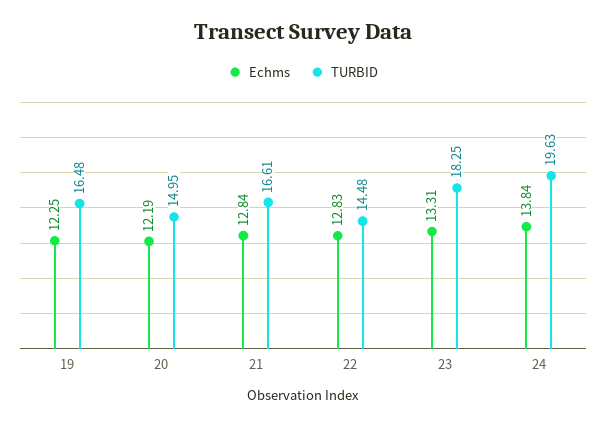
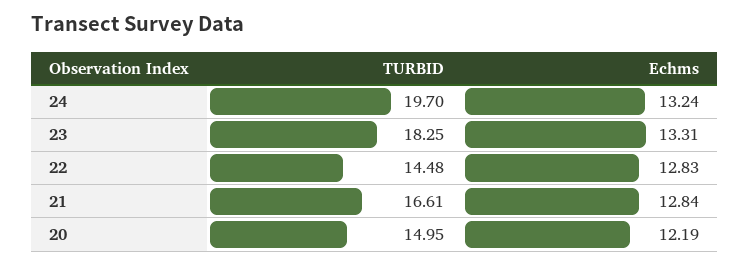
Echms, 19: 12.25 -> none
TURBID, 19: 16.48 -> none
Echms, 24: 13.84 -> 13.24
TURBID, 24: 19.63 -> 19.7

